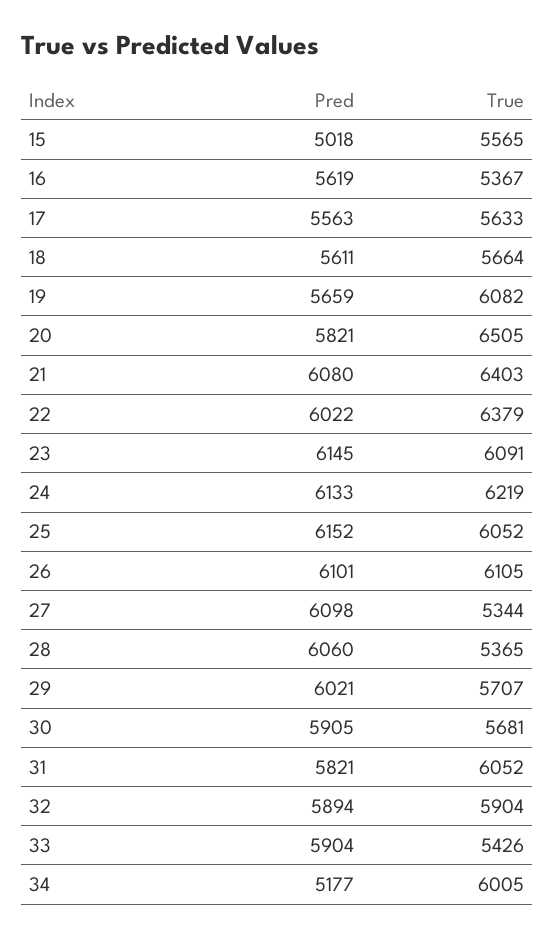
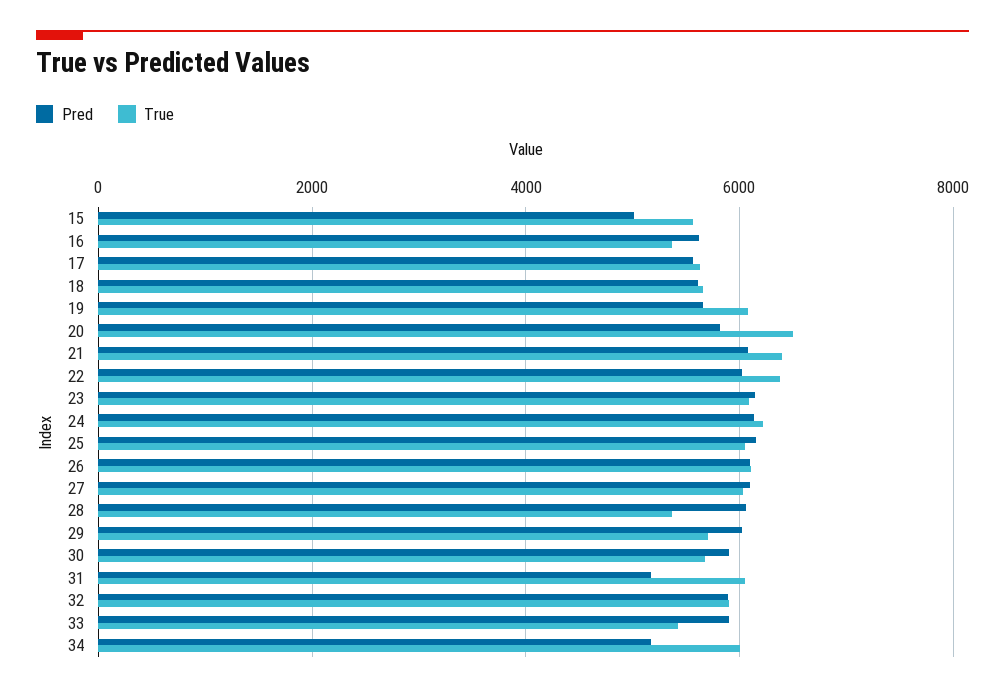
True, 27: 5344 -> 6000
Pred, 31: 5821 -> 5200

